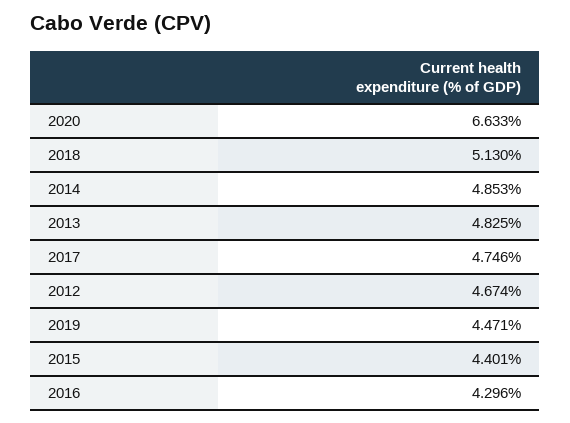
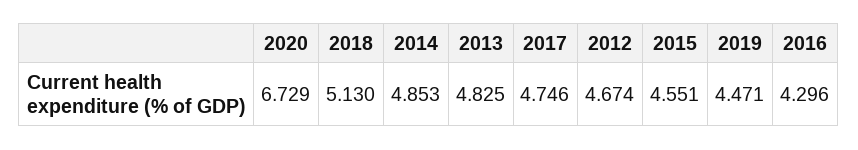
2020: 6.633 -> 6.729
2015: 4.401 -> 4.551

